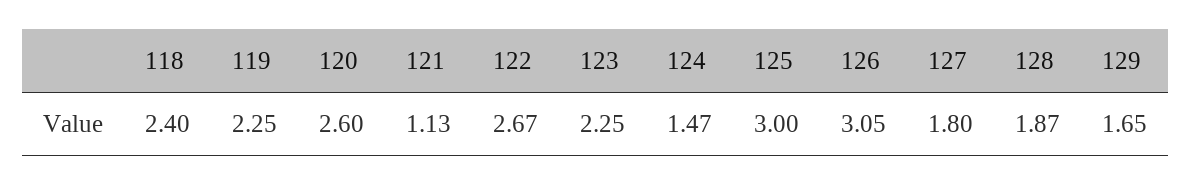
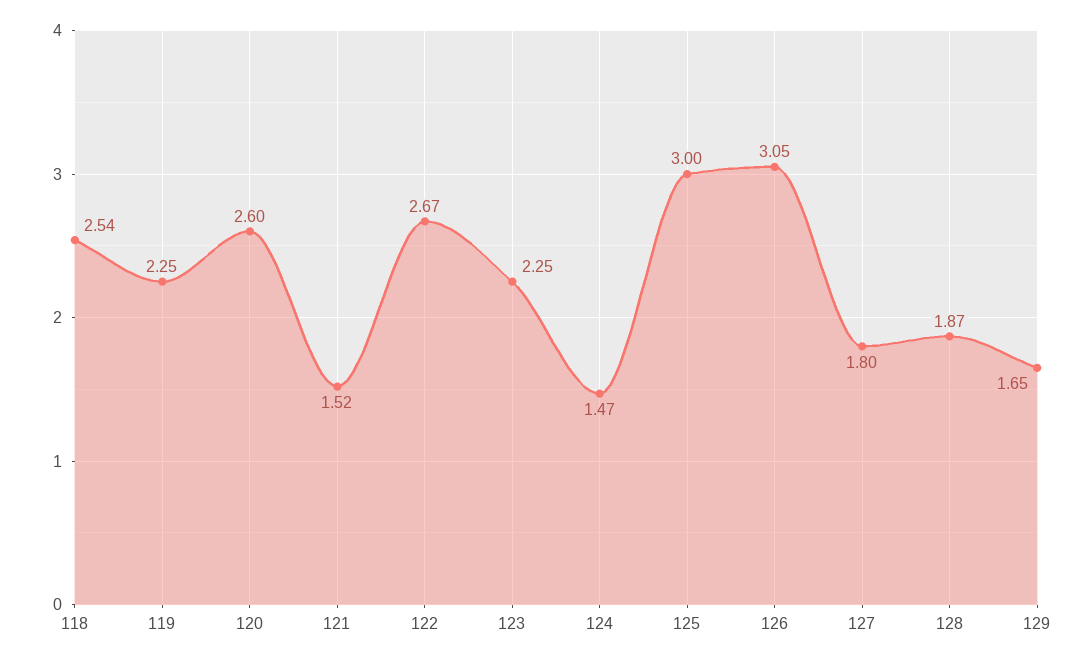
118: 2.4 -> 2.54
121: 1.13 -> 1.52

